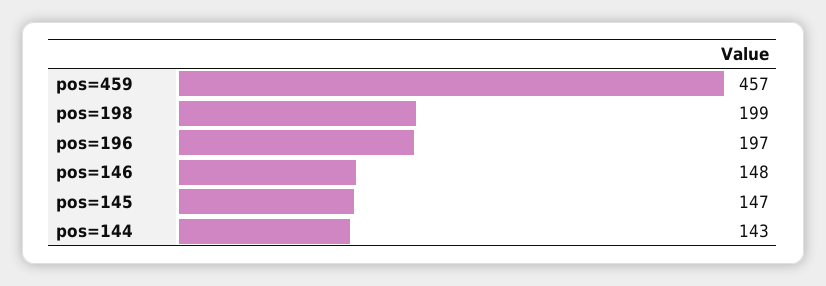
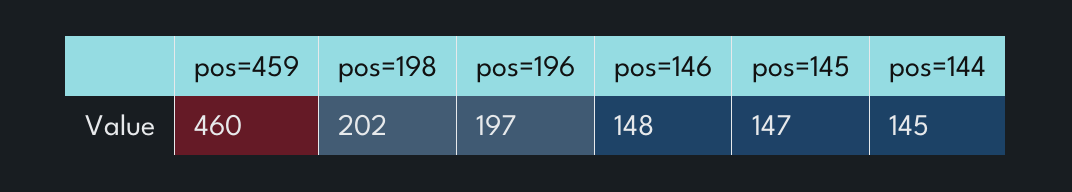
pos=459: 457 -> 460
pos=198: 199 -> 202
pos=144: 143 -> 145

